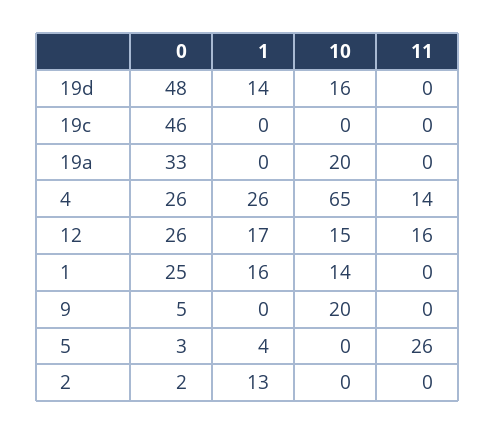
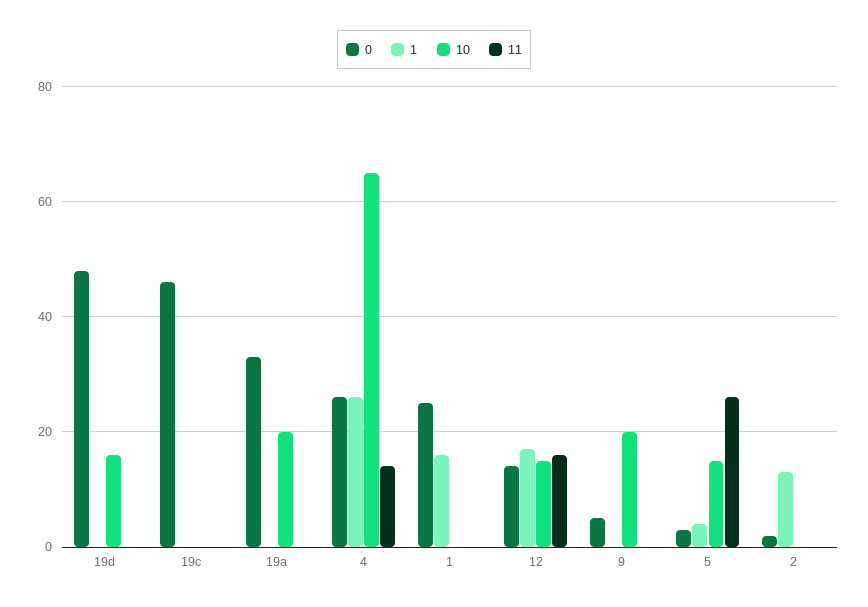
1, 19d: 14 -> 0
0, 12: 26 -> 15
10, 1: 14 -> 0
10, 5: 0 -> 15

